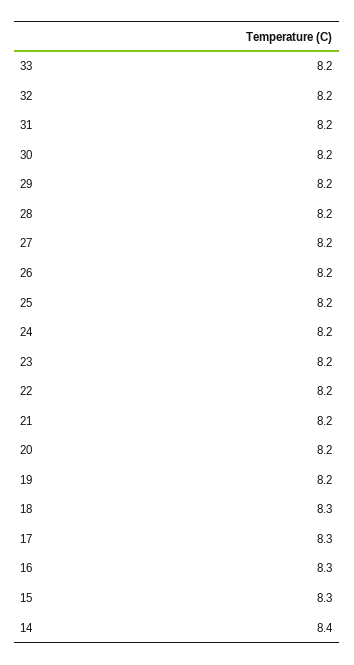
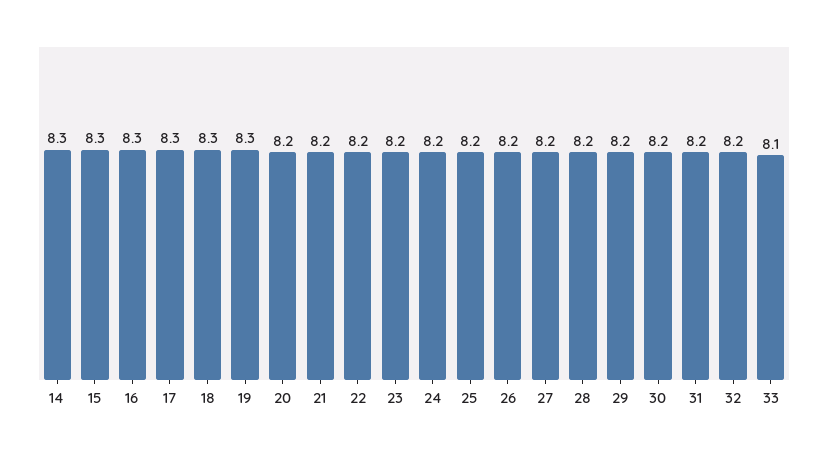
33: 8.2 -> 8.1
19: 8.2 -> 8.3
14: 8.4 -> 8.3

